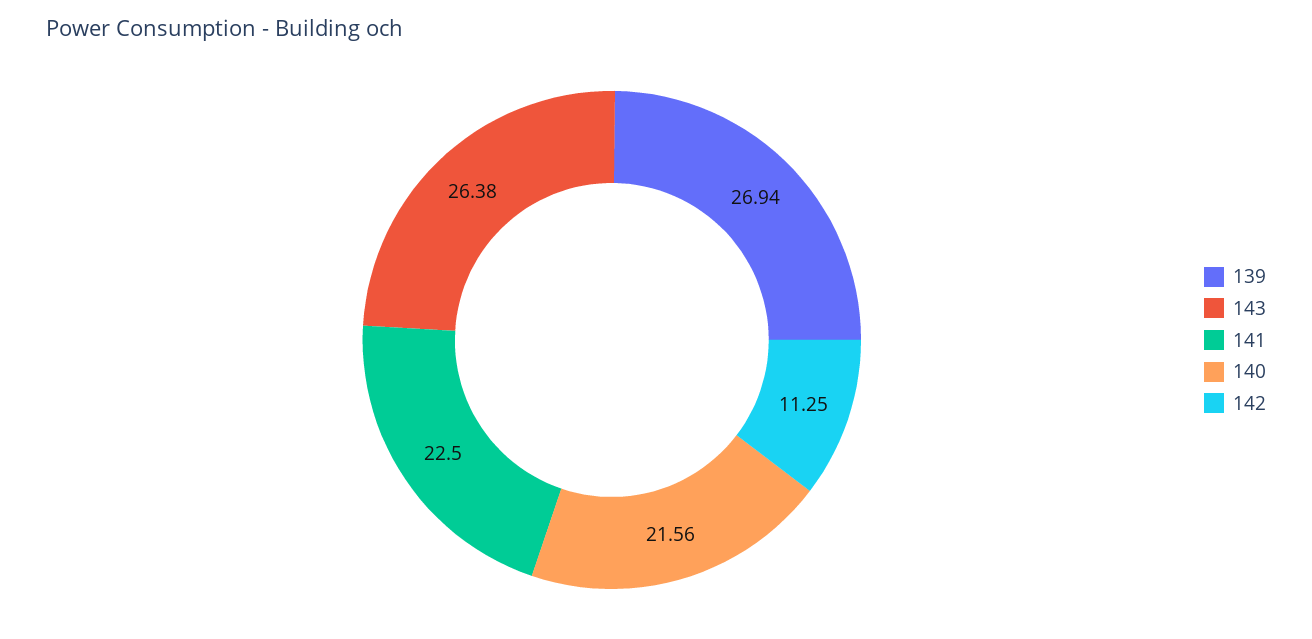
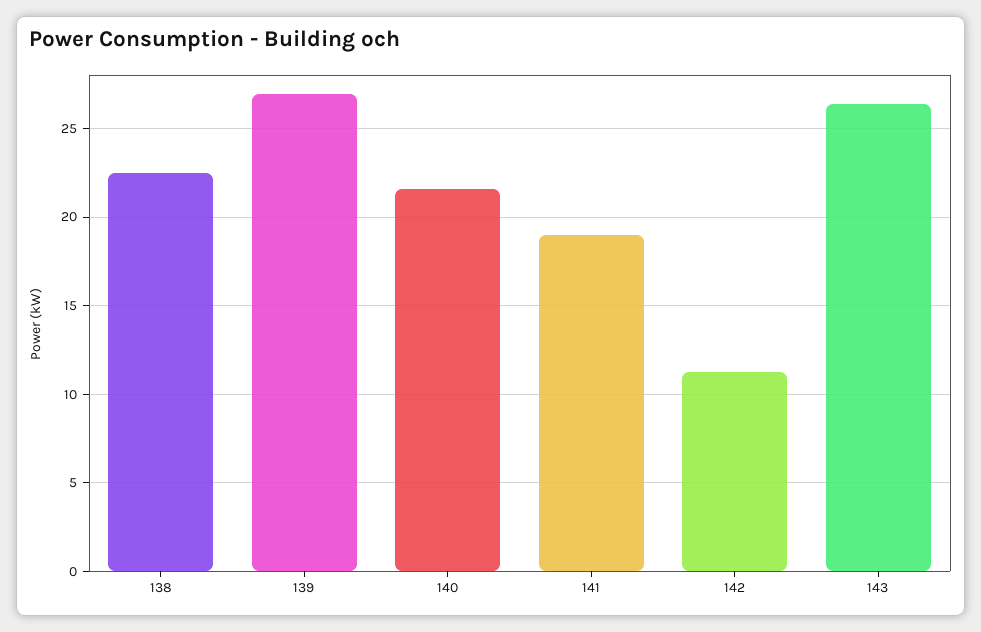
141: 22.5 -> 19
138: none -> 22.5

